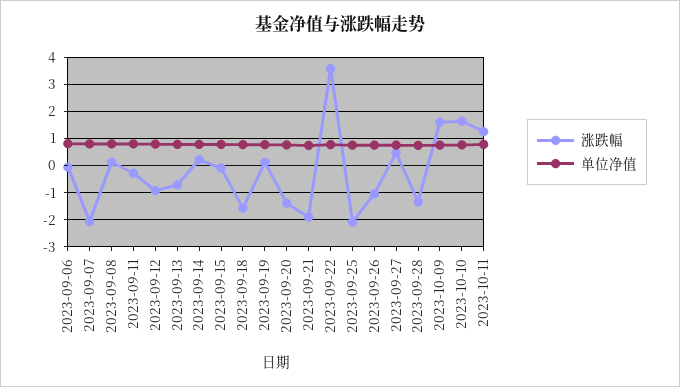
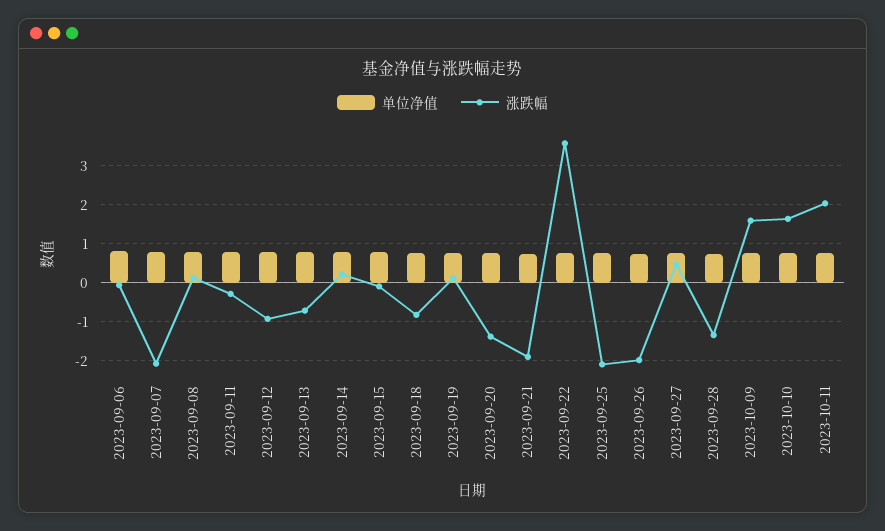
涨跌幅, 2023-09-18: -1.5 -> -0.8
涨跌幅, 2023-09-26: -1 -> -2
涨跌幅, 2023-10-11: 1.25 -> 2

